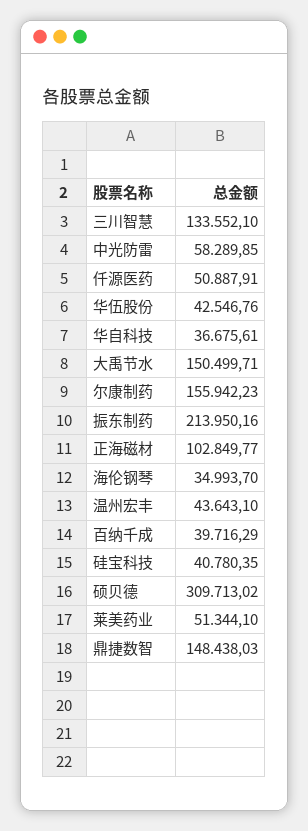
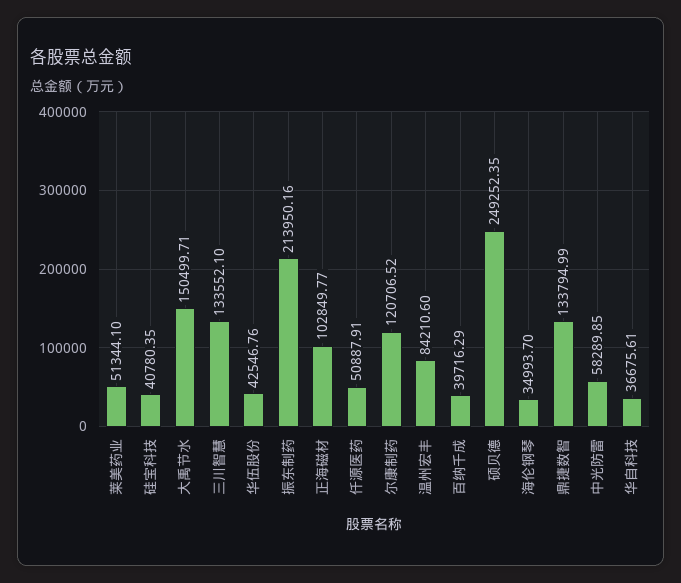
尔康制药: 155942.23 -> 120706.52
温州宏丰: 43643.1 -> 84210.6
硕贝德: 309713.02 -> 249252.35
鼎捷数智: 148438.03 -> 133794.99

